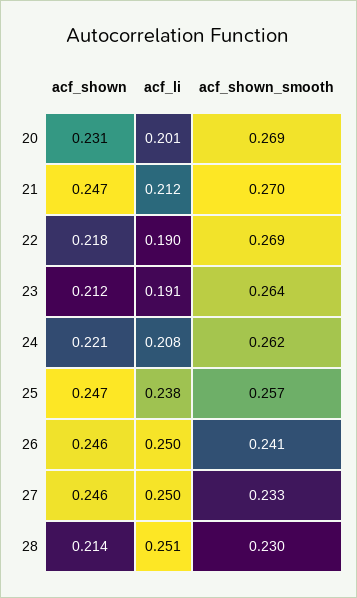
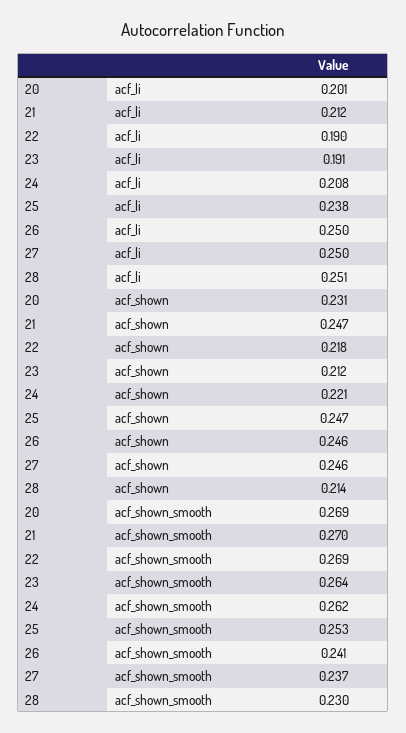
acf_shown_smooth, 25: 0.257 -> 0.253
acf_shown_smooth, 27: 0.233 -> 0.237

